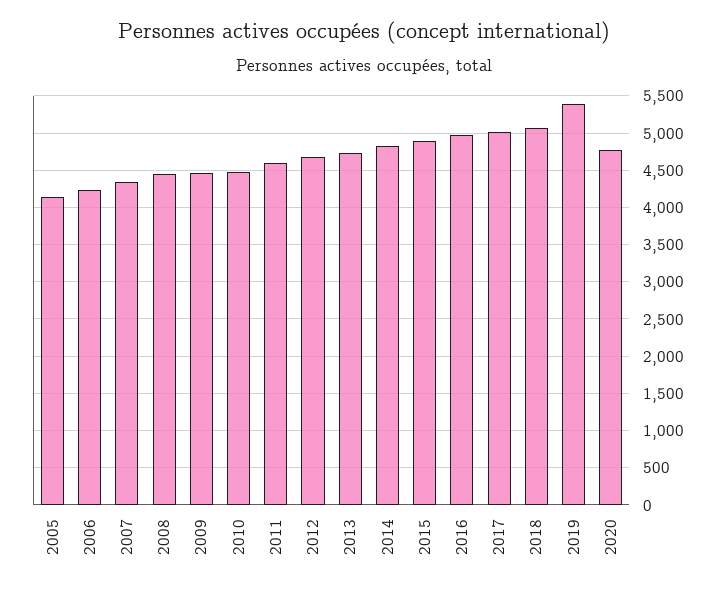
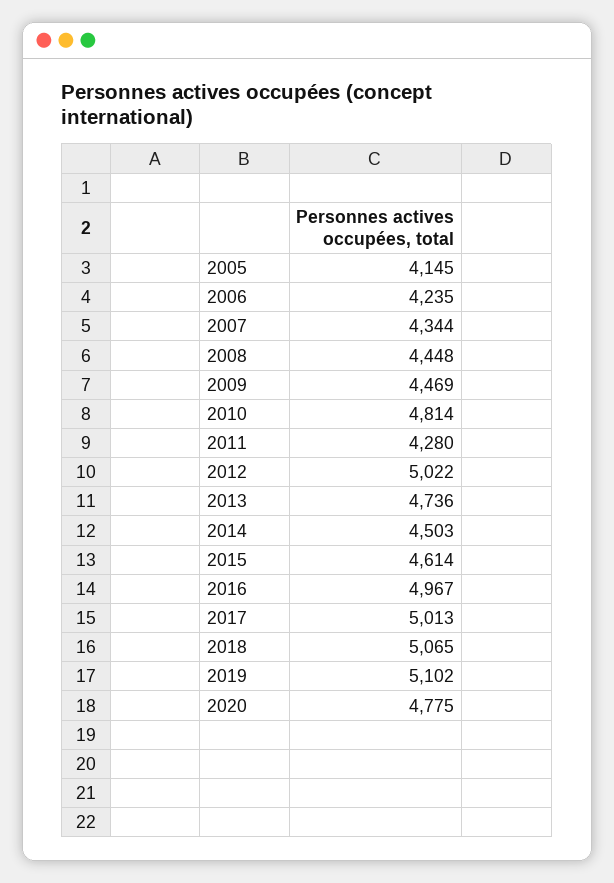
2010: 4500 -> 4814
2011: 4600 -> 4280
2012: 4700 -> 5022
2014: 4800 -> 4503
2015: 4900 -> 4614
2019: 5400 -> 5102

